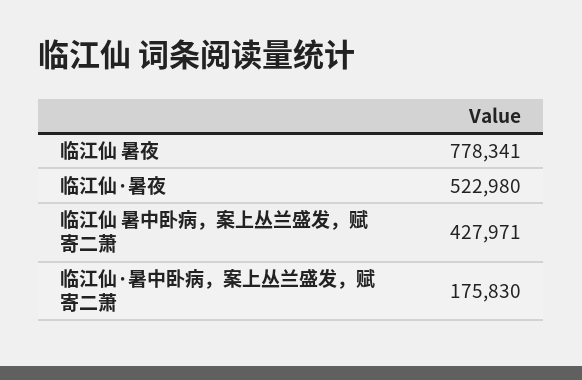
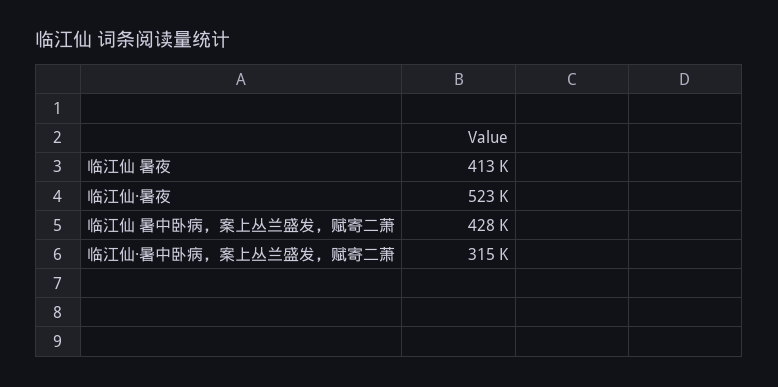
临江仙 暑夜: 778341 -> 413000
临江仙·暑中卧病，案上丛兰盛发，赋寄二萧: 175830 -> 315000

